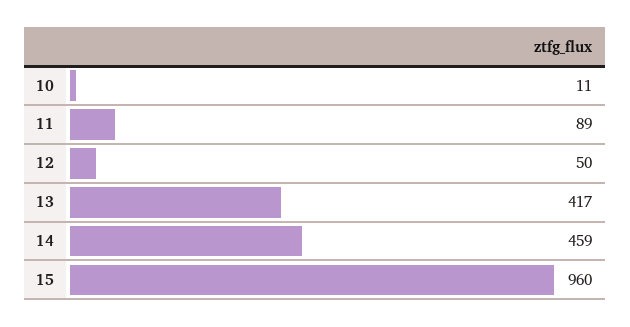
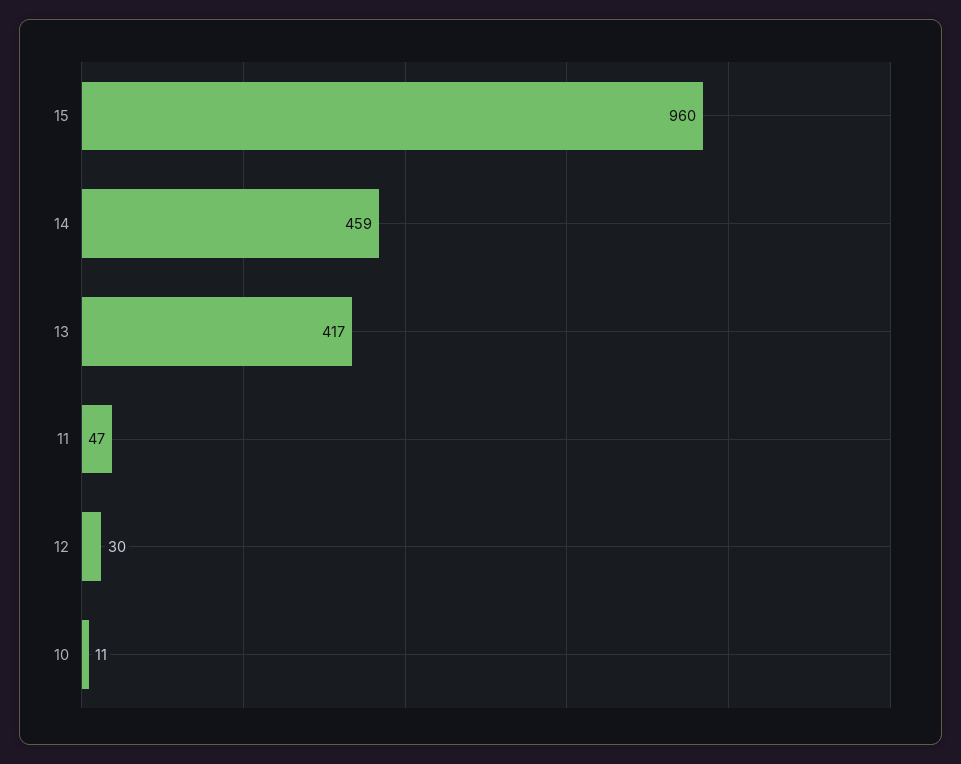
11: 89 -> 47
12: 50 -> 30

